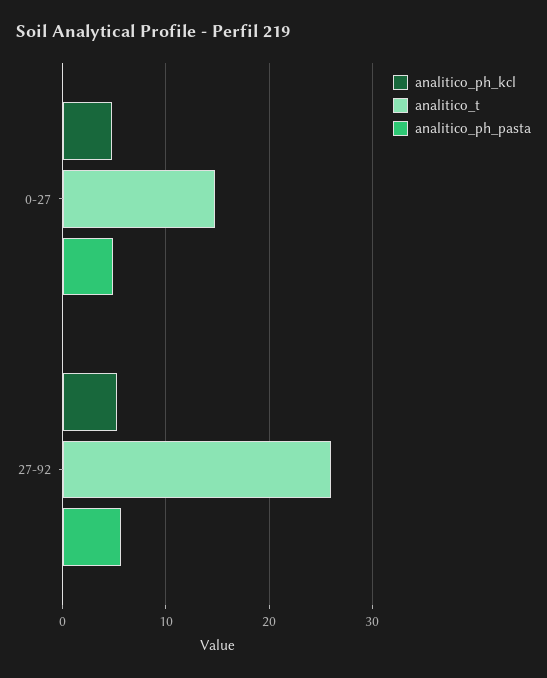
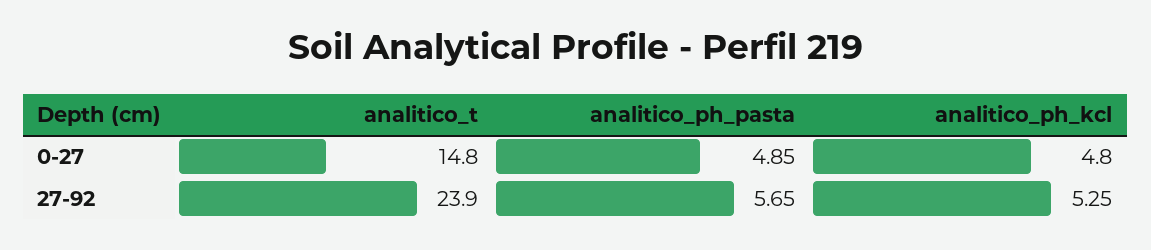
analitico_t, 27-92: 26 -> 23.9

